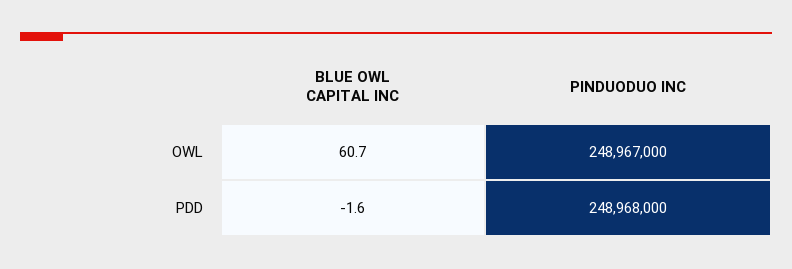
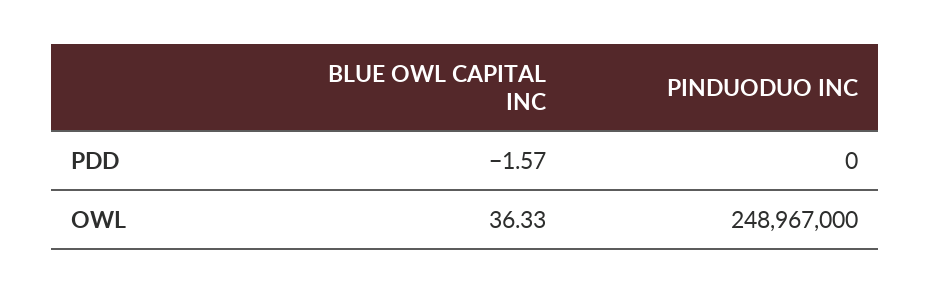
BLUE OWL CAPITAL INC, OWL: 60.7 -> 36.33
PINDUODUO INC, PDD: 248968000 -> 0

